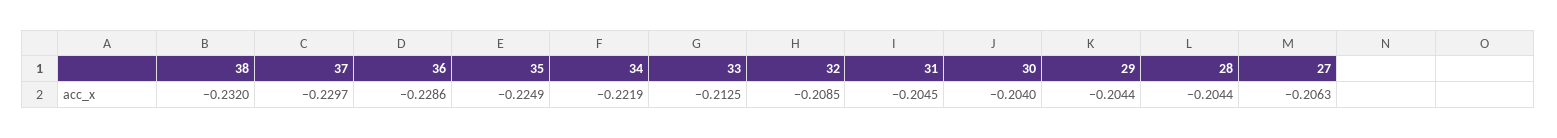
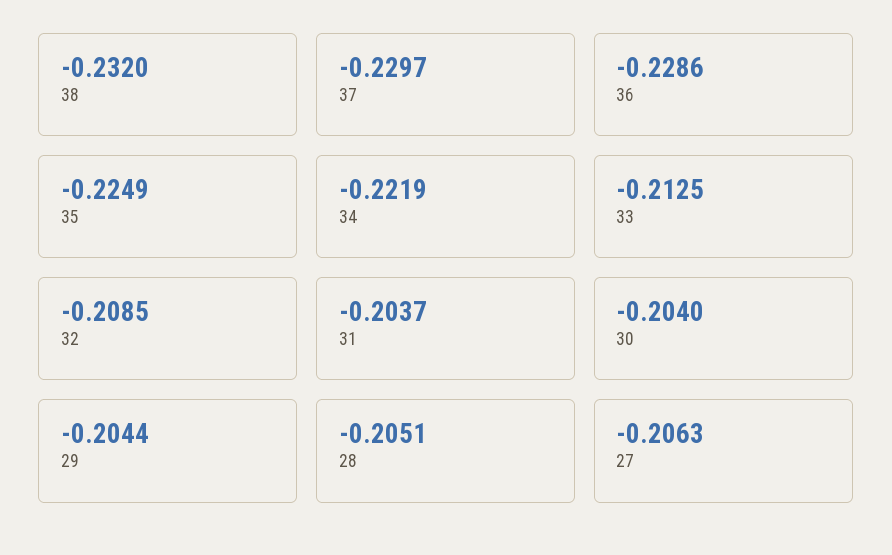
31: -0.2045 -> -0.2037
28: -0.2044 -> -0.2051

